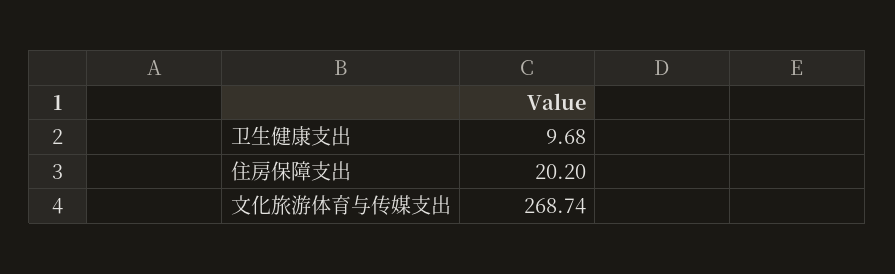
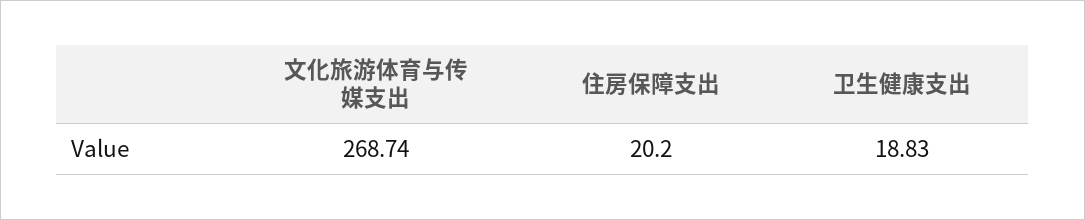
卫生健康支出: 9.68 -> 18.83

